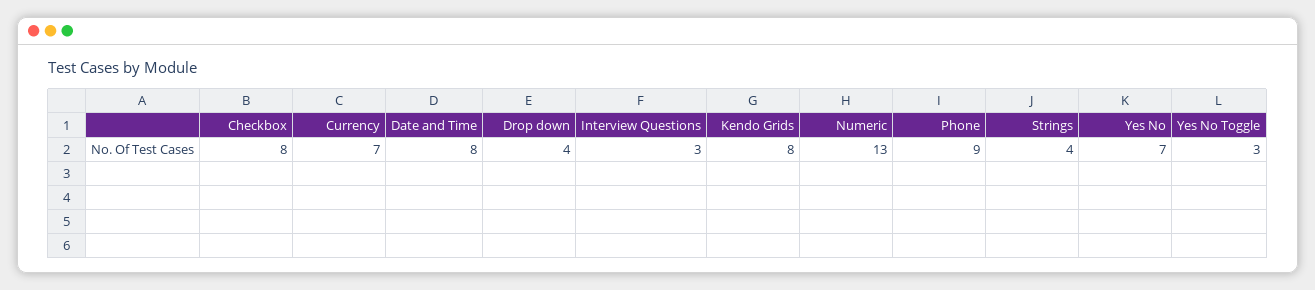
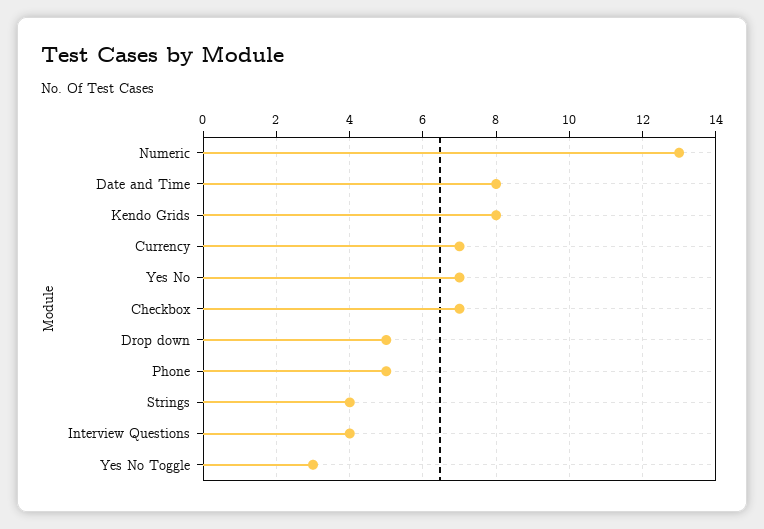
Checkbox: 8 -> 7
Drop down: 4 -> 5
Interview Questions: 3 -> 4
Phone: 9 -> 5

